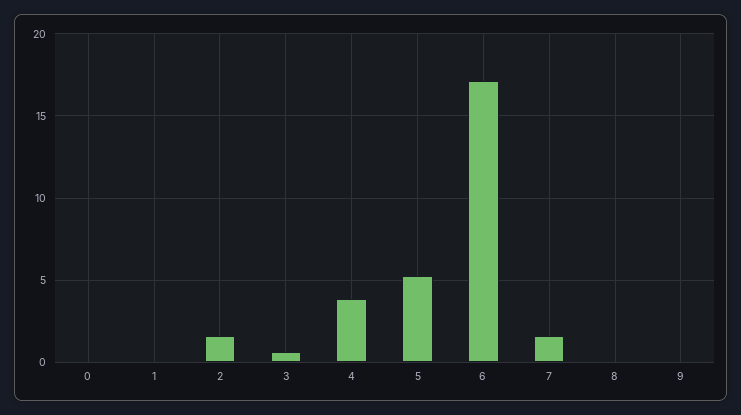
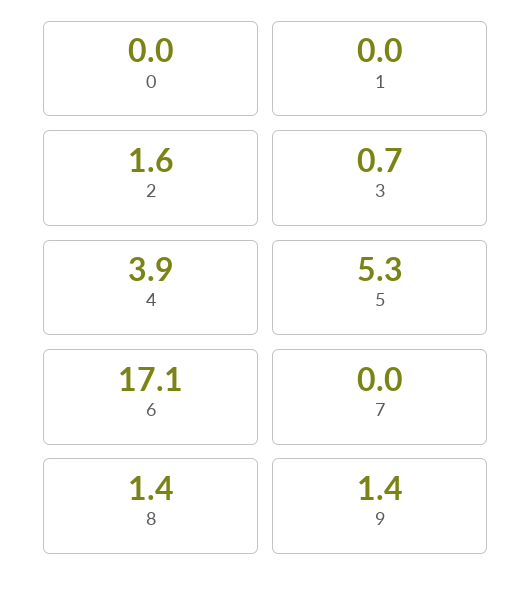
7: 1.5 -> 0
8: 0 -> 1.4
9: 0 -> 1.4

